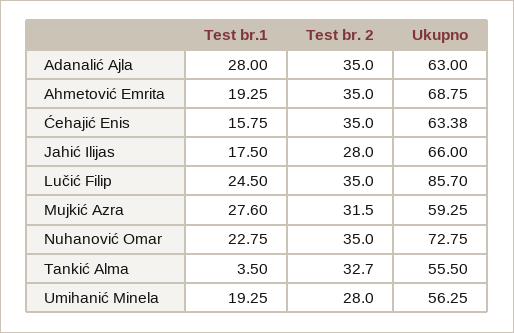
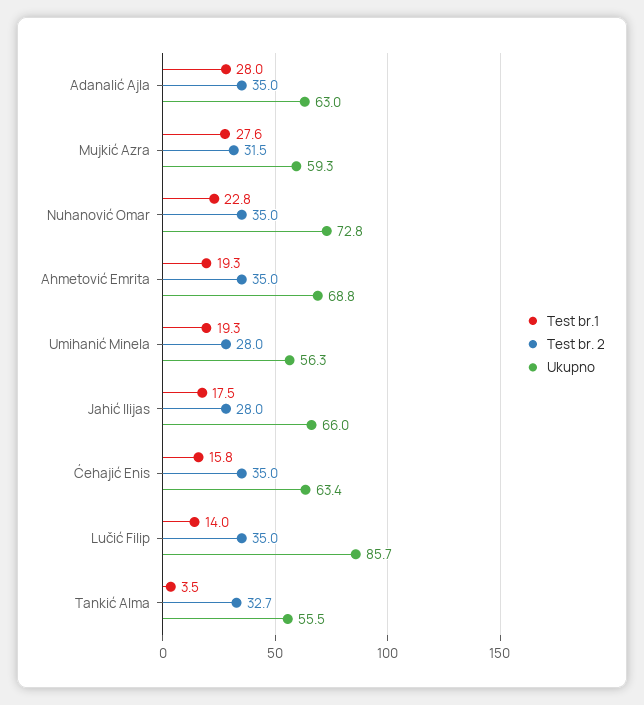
Test br.1, Lučić Filip: 24.5 -> 14

